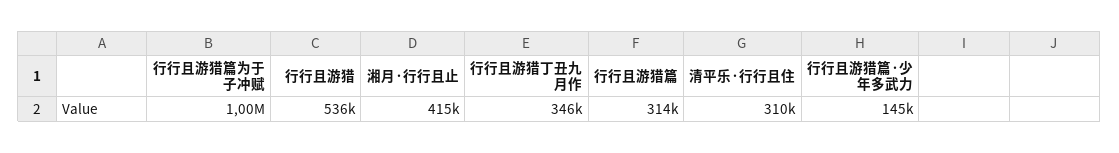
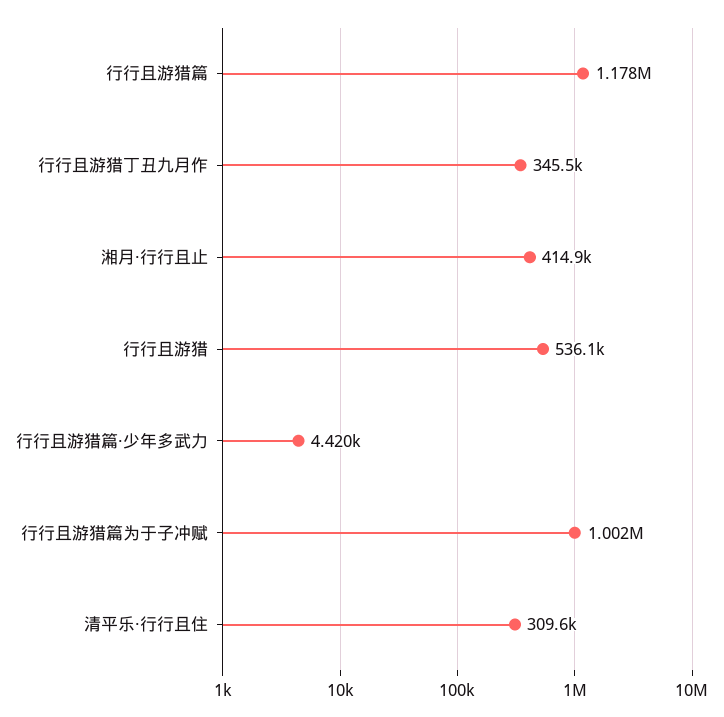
行行且游猎篇: 314000 -> 1178000
行行且游猎篇·少年多武力: 145000 -> 4420

